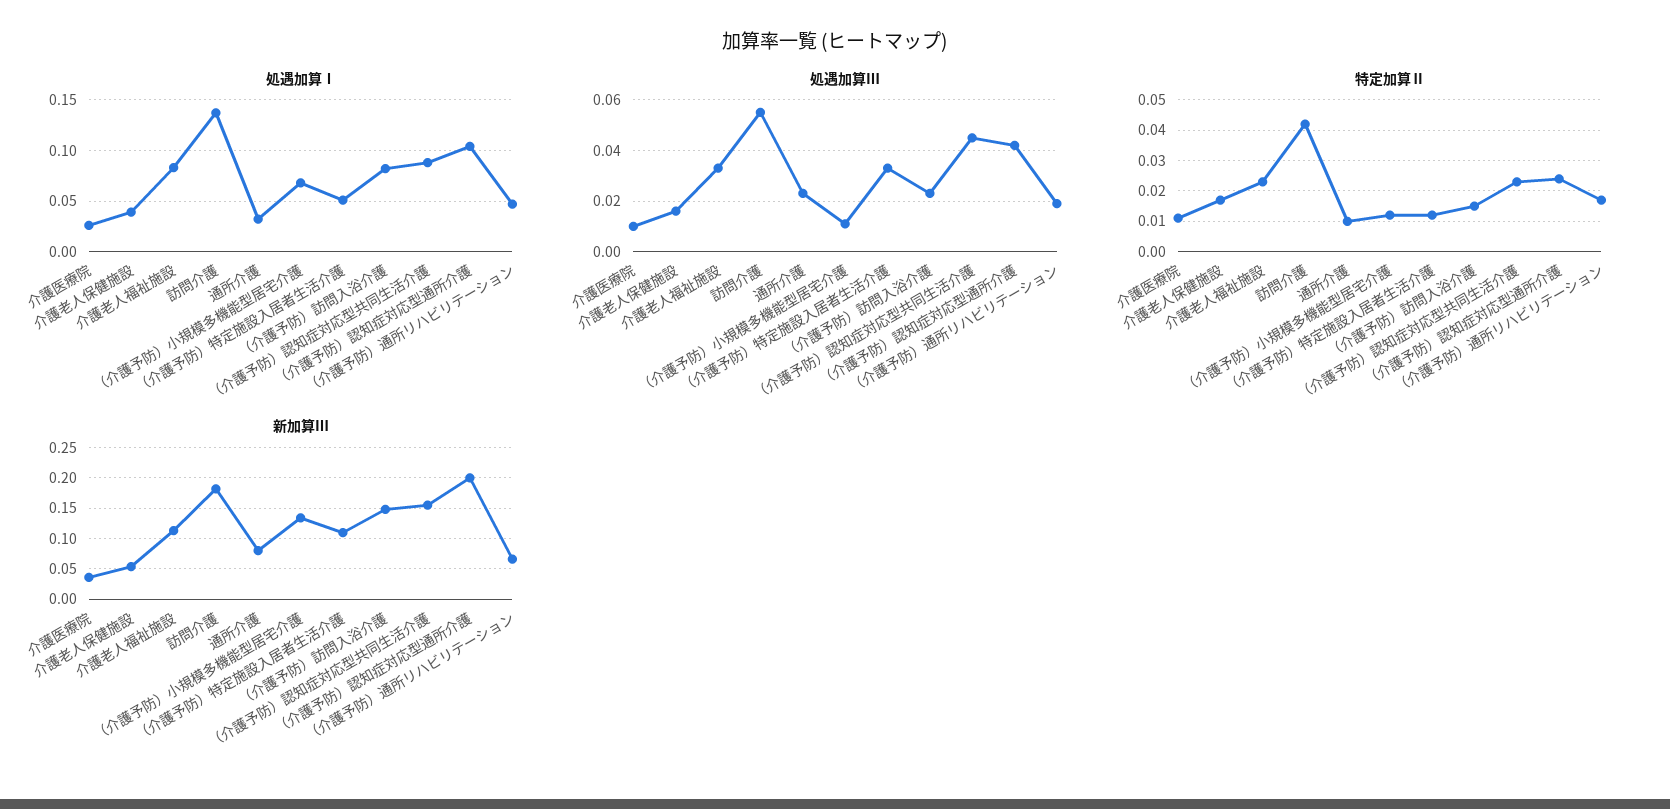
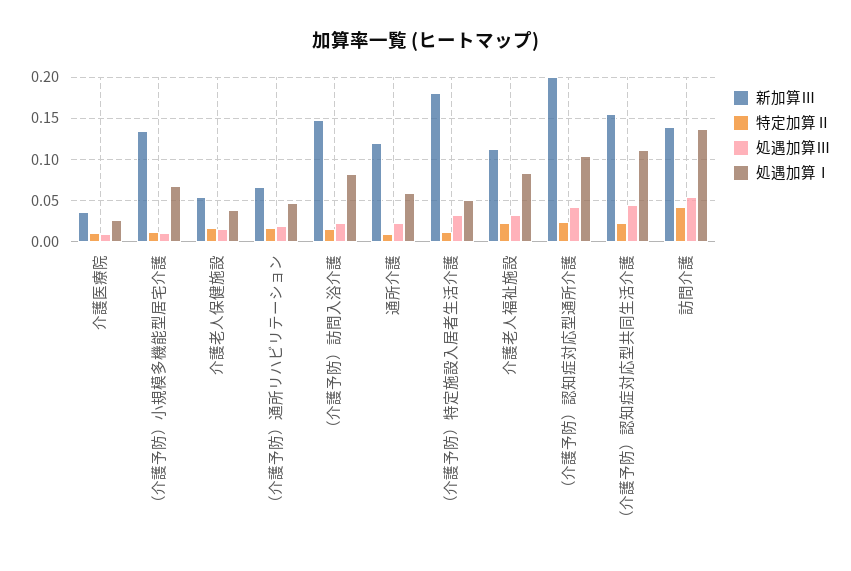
処遇加算Ⅰ, 通所介護: 0.03 -> 0.06
処遇加算Ⅰ, （介護予防）認知症対応型共同生活介護: 0.09 -> 0.11
新加算Ⅲ, 訪問介護: 0.18 -> 0.14
新加算Ⅲ, 通所介護: 0.08 -> 0.12
新加算Ⅲ, （介護予防）特定施設入居者生活介護: 0.11 -> 0.18

